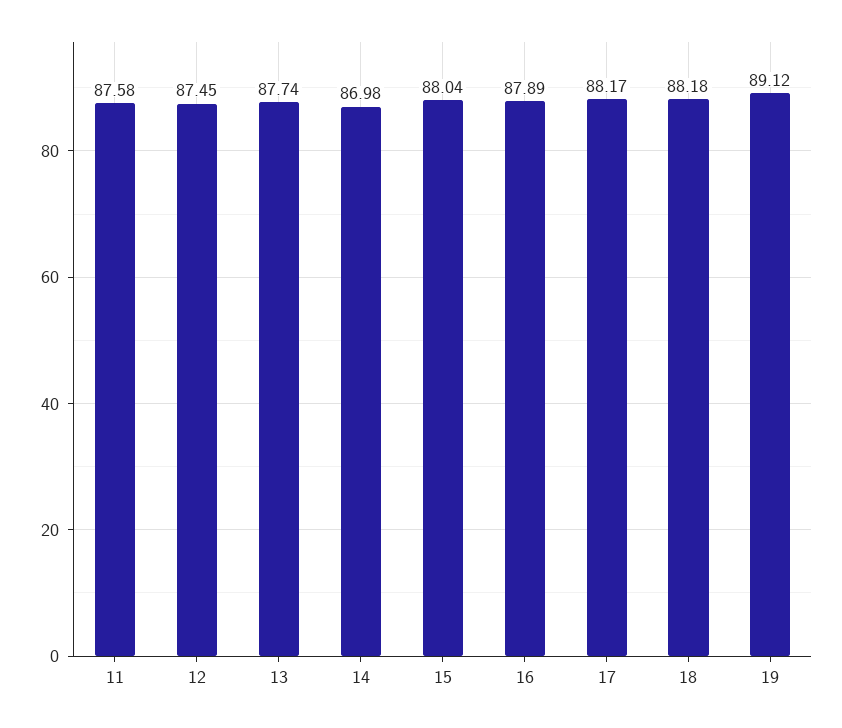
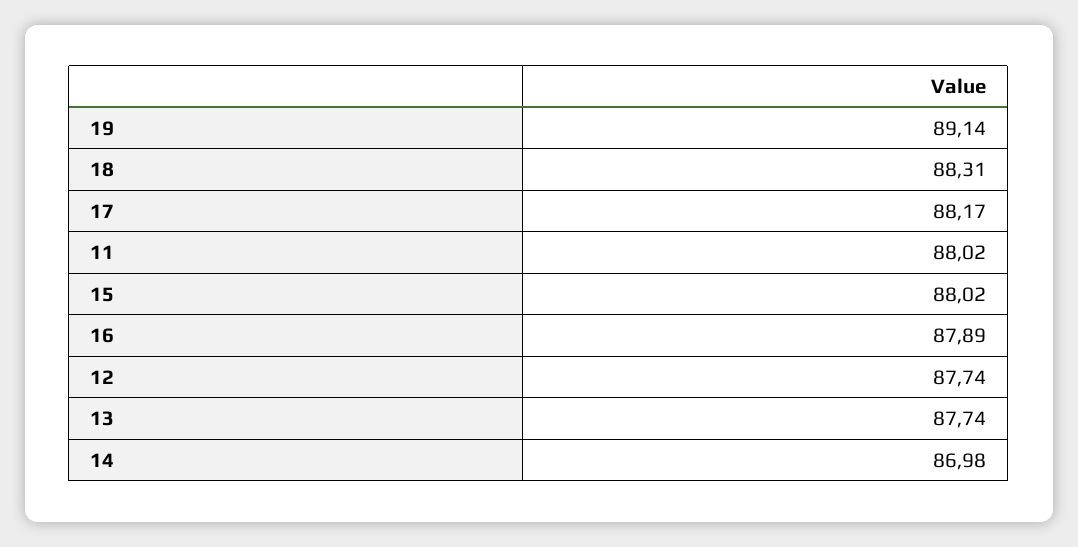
11: 87.58 -> 88.02
12: 87.45 -> 87.74
15: 88.04 -> 88.02
18: 88.18 -> 88.31
19: 89.12 -> 89.14

